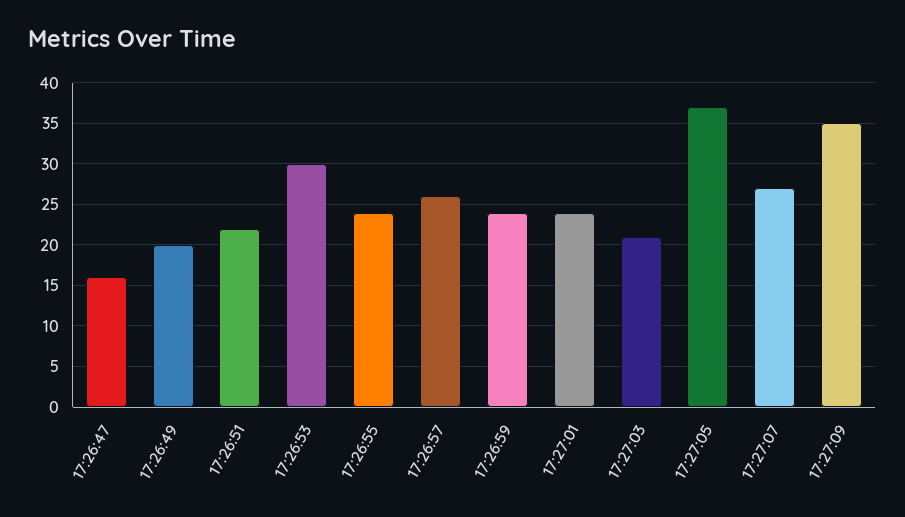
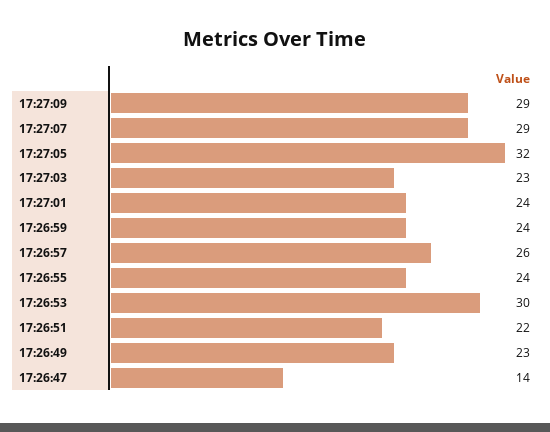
17:26:47: 16 -> 14
17:26:49: 20 -> 23
17:27:03: 21 -> 23
17:27:05: 37 -> 32
17:27:07: 27 -> 29
17:27:09: 35 -> 29

